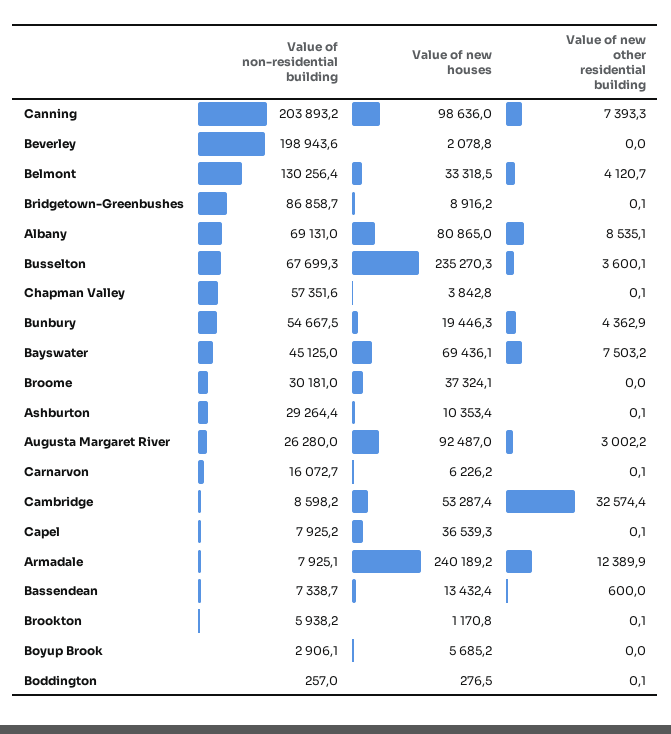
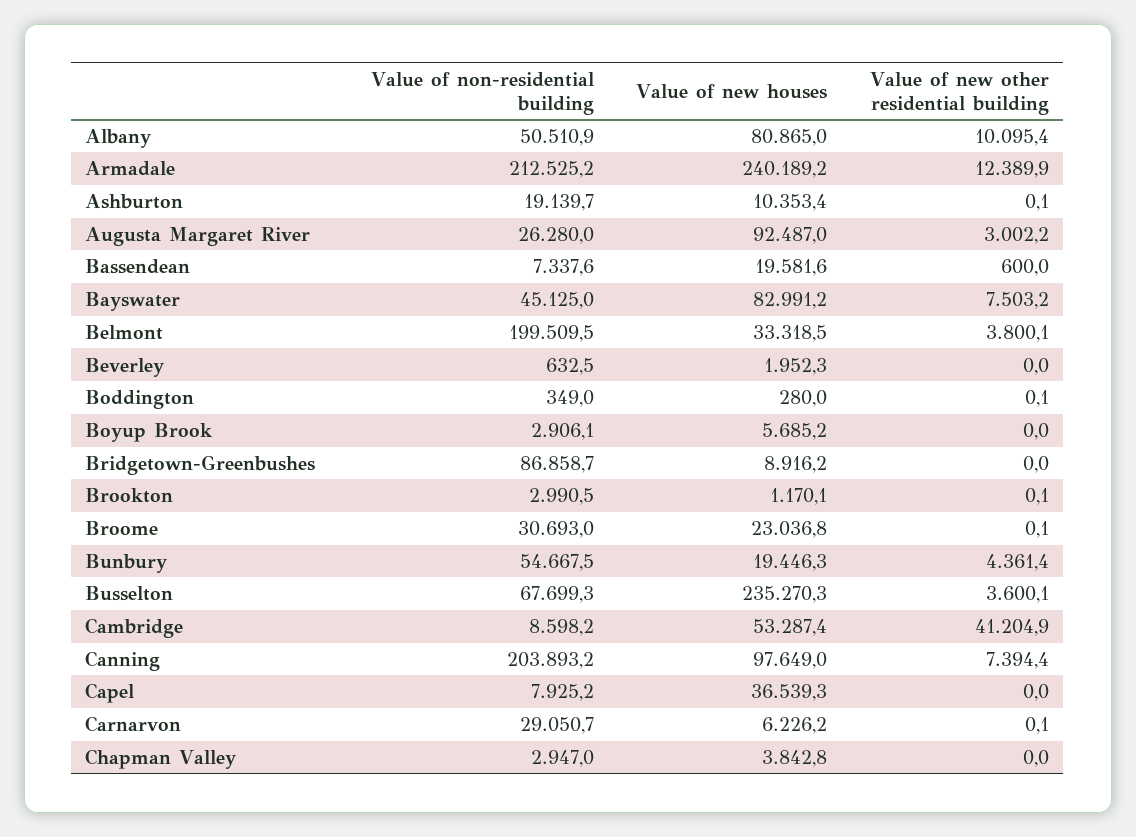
Value of new houses, Canning: 98636 -> 97649
Value of new other residential building, Canning: 7393.3 -> 7394.4
Value of non-residential building, Beverley: 198943.6 -> 632.5
Value of new houses, Beverley: 2078.8 -> 1952.3
Value of non-residential building, Belmont: 130256.4 -> 199509.5
Value of new other residential building, Belmont: 4120.7 -> 3800.1
Value of new other residential building, Bridgetown-Greenbushes: 0.1 -> 0
Value of non-residential building, Albany: 69131 -> 50510.9
Value of new other residential building, Albany: 8535.1 -> 10095.4
Value of non-residential building, Chapman Valley: 57351.6 -> 2947
Value of new other residential building, Chapman Valley: 0.1 -> 0
Value of new other residential building, Bunbury: 4362.9 -> 4361.4
Value of new houses, Bayswater: 69436.1 -> 82991.2
Value of non-residential building, Broome: 30181 -> 30693
Value of new houses, Broome: 37324.1 -> 23036.8
Value of new other residential building, Broome: 0 -> 0.1
Value of non-residential building, Ashburton: 29264.4 -> 19139.7
Value of non-residential building, Carnarvon: 16072.7 -> 29050.7
Value of new other residential building, Cambridge: 32574.4 -> 41204.9
Value of new other residential building, Capel: 0.1 -> 0
Value of non-residential building, Armadale: 7925.1 -> 212525.2
Value of non-residential building, Bassendean: 7338.7 -> 7337.6
Value of new houses, Bassendean: 13432.4 -> 19581.6
Value of non-residential building, Brookton: 5938.2 -> 2990.5
Value of new houses, Brookton: 1170.8 -> 1170.1
Value of non-residential building, Boddington: 257 -> 349
Value of new houses, Boddington: 276.5 -> 280

